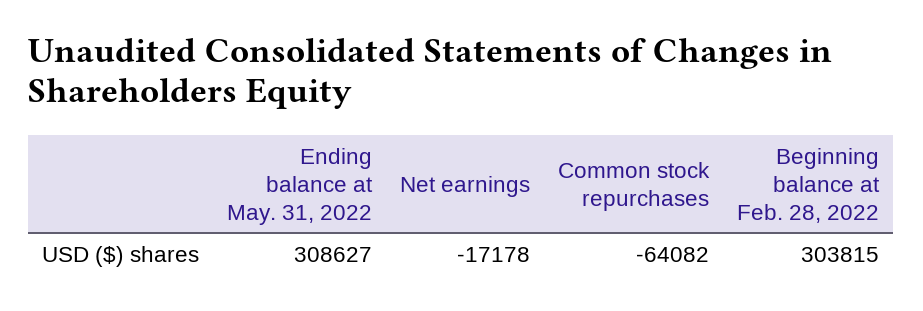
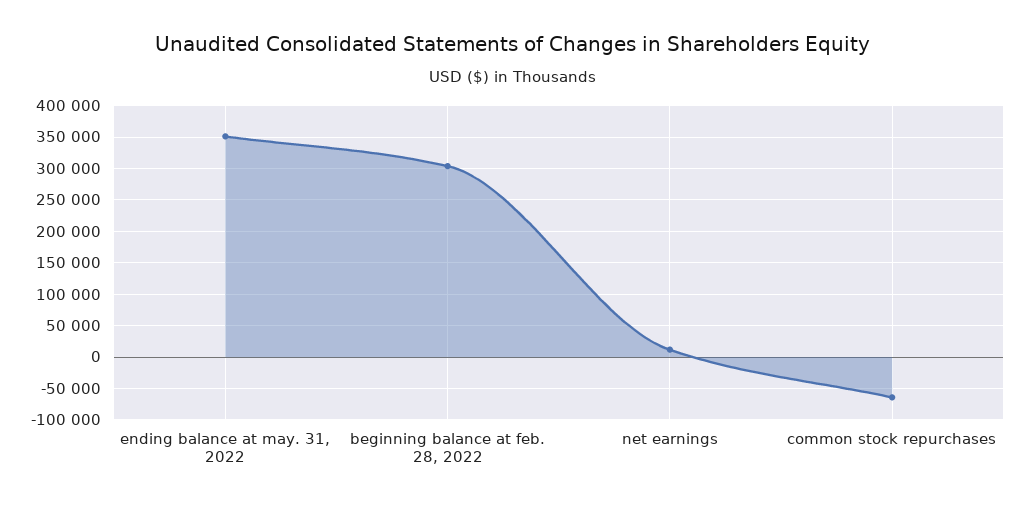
Ending balance at May. 31, 2022: 308627 -> 350000
Net earnings: -17178 -> 10000

